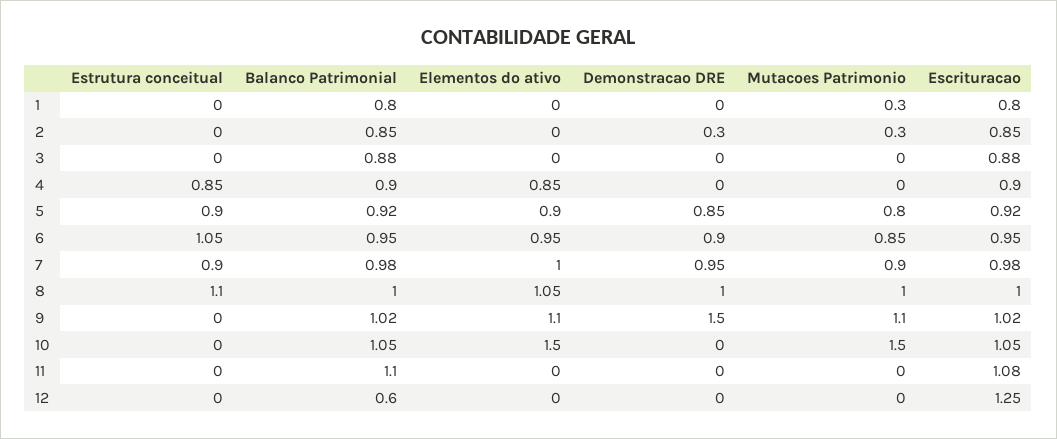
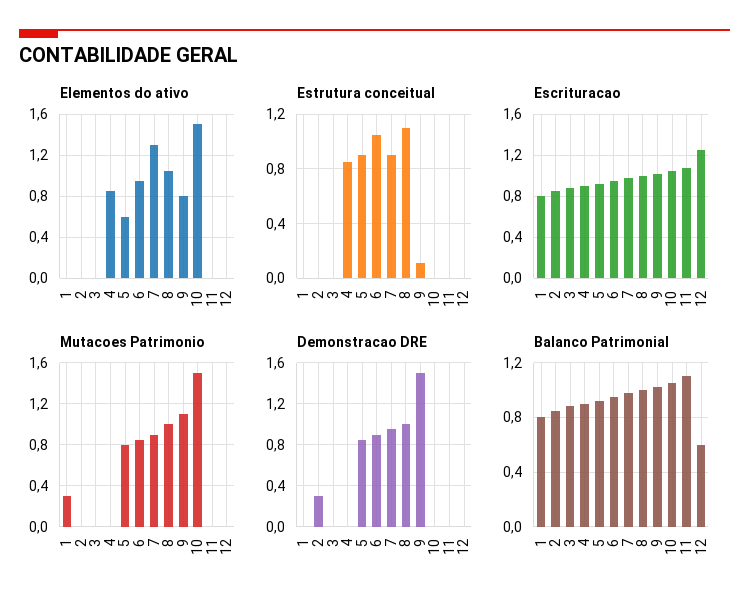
Mutacoes Patrimonio, 2: 0.3 -> 0
Elementos do ativo, 5: 0.9 -> 0.6
Elementos do ativo, 7: 1 -> 1.3
Estrutura conceitual, 9: 0 -> 0.1
Elementos do ativo, 9: 1.1 -> 0.8

